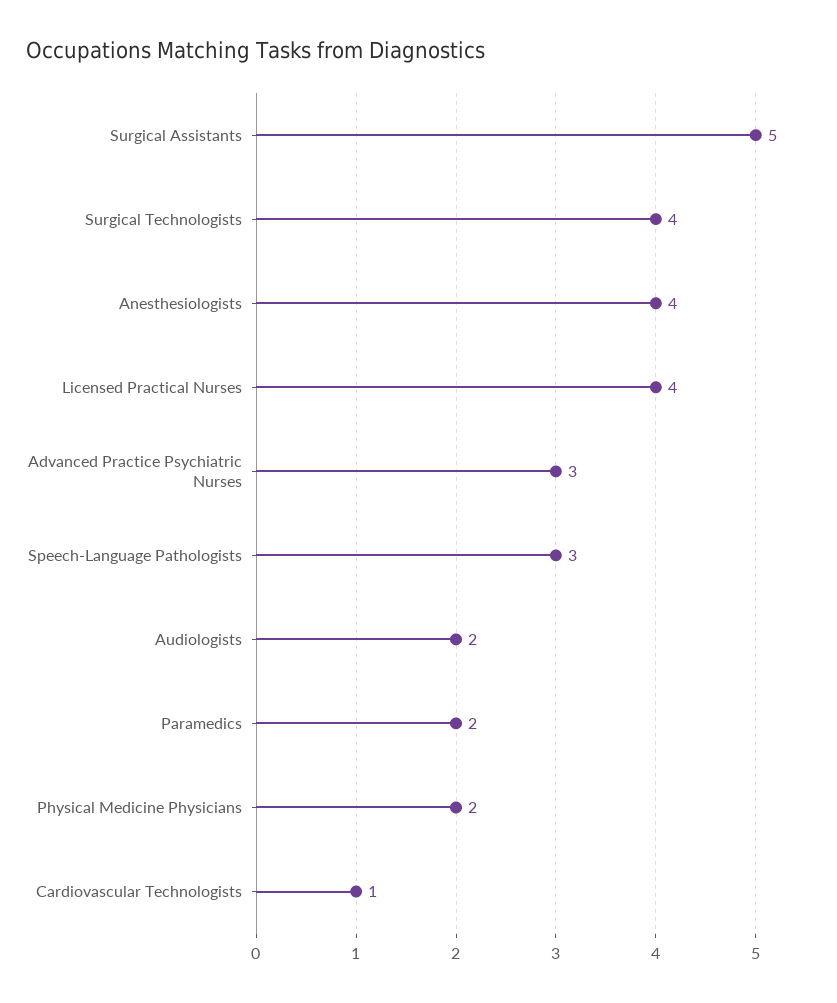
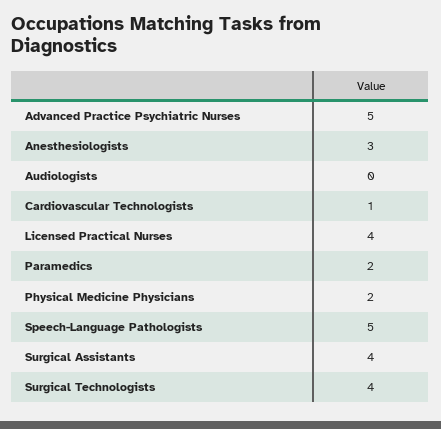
Surgical Assistants: 5 -> 4
Anesthesiologists: 4 -> 3
Advanced Practice Psychiatric Nurses: 3 -> 5
Speech-Language Pathologists: 3 -> 5
Audiologists: 2 -> 0

